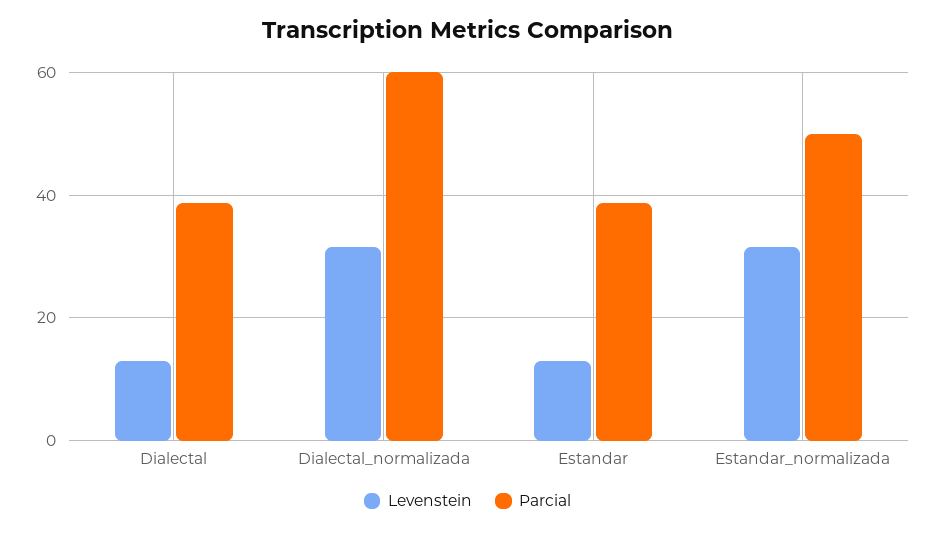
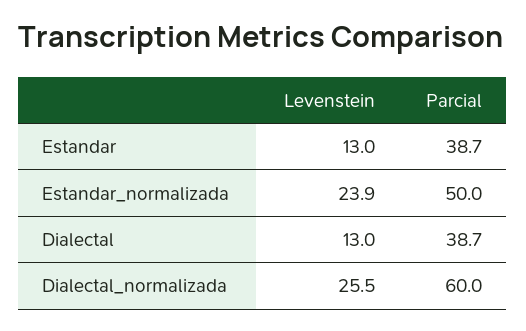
Levenstein, Dialectal_normalizada: 32 -> 25.5
Levenstein, Estandar_normalizada: 32 -> 23.9

